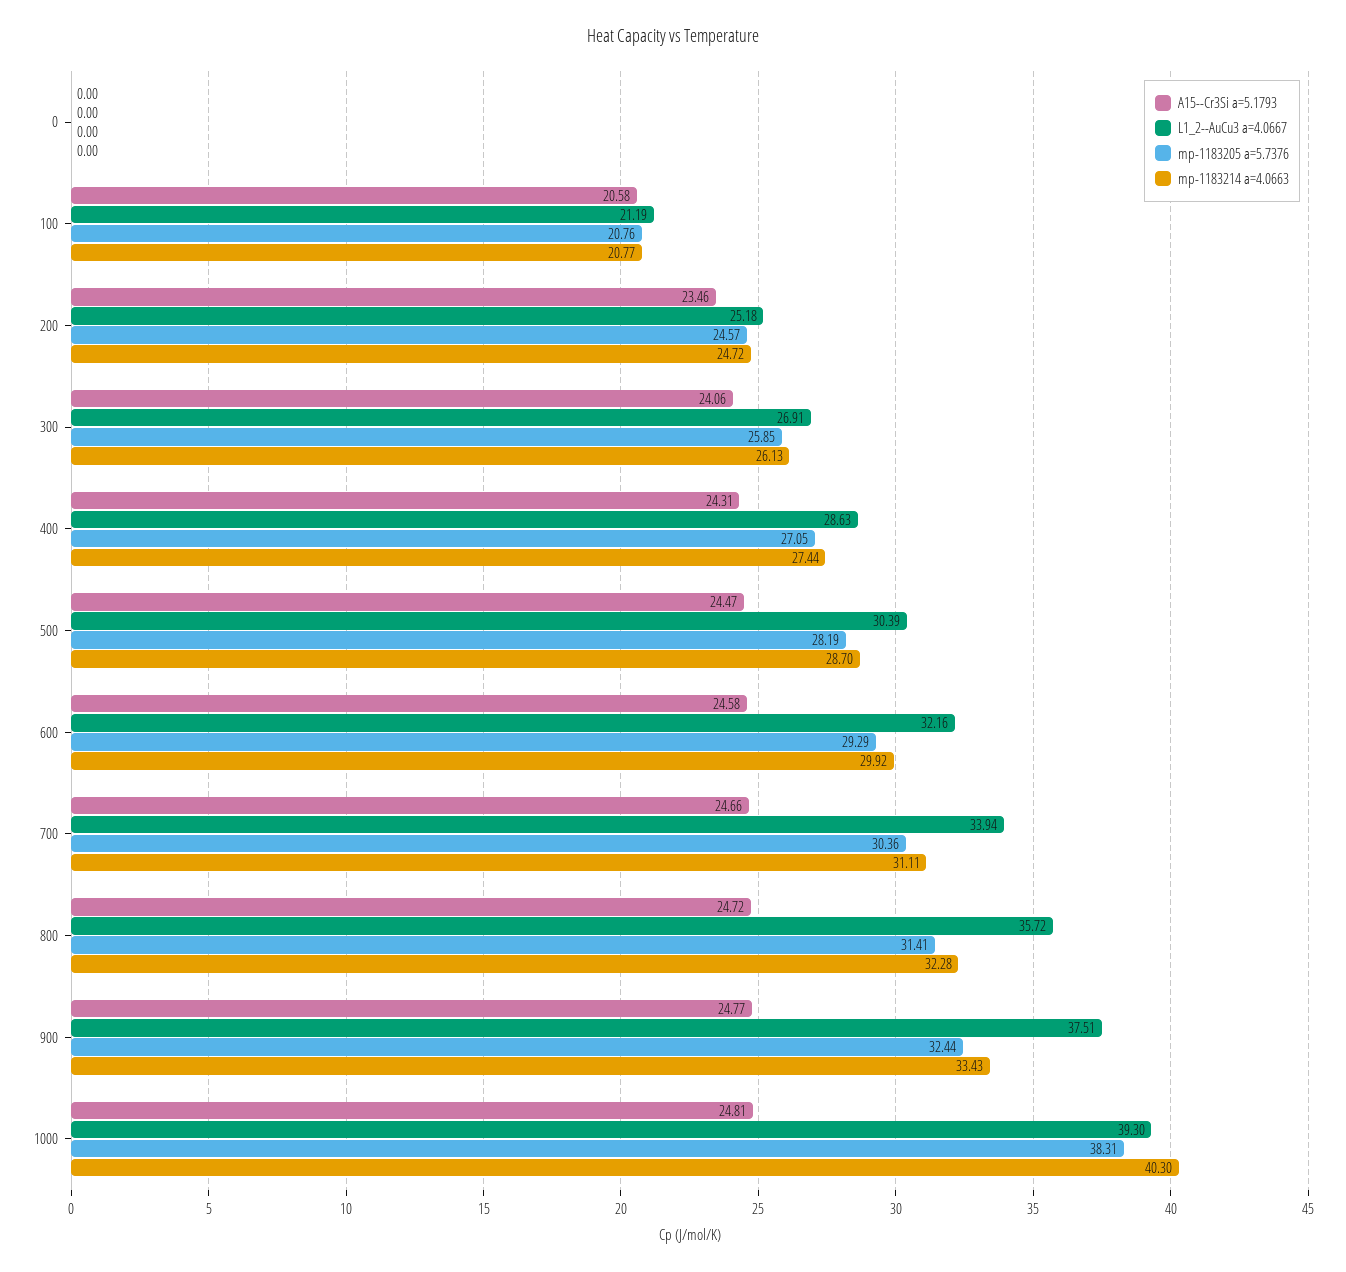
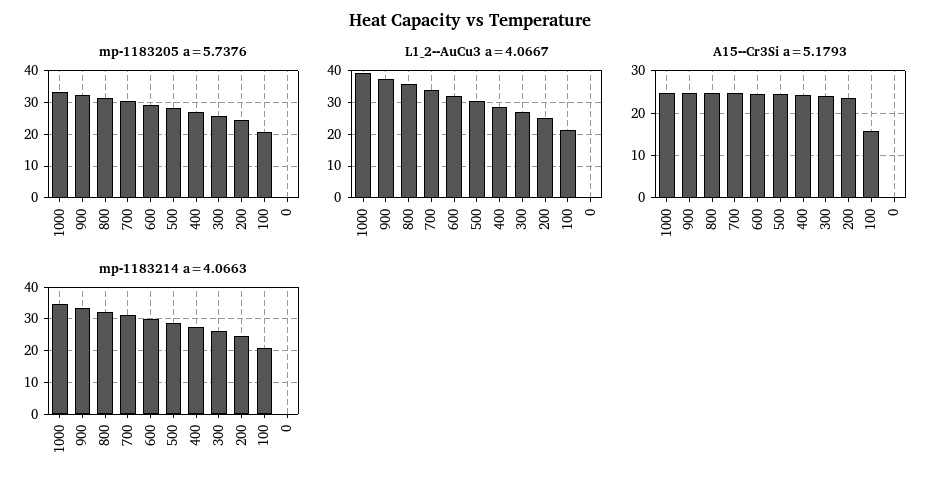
A15--Cr3Si a=5.1793, 100: 20.58 -> 16
mp-1183205 a=5.7376, 1000: 38.31 -> 34
mp-1183214 a=4.0663, 1000: 40.3 -> 34

